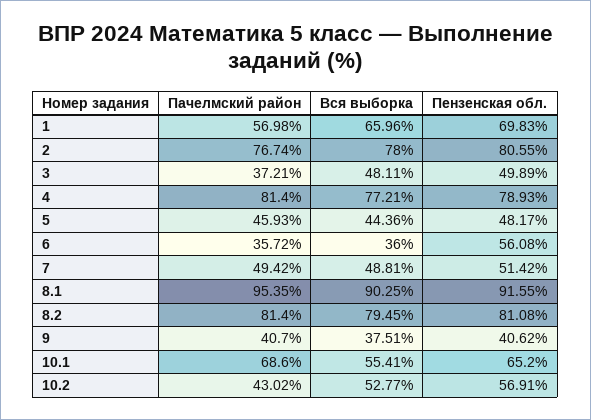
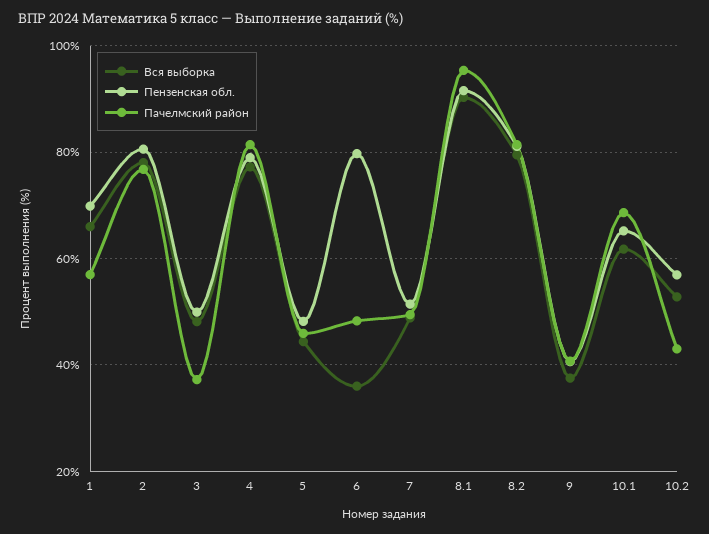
Пачелмский район, 6: 35.72 -> 48
Пензенская обл., 6: 56.08 -> 80
Вся выборка, 10.1: 55.41 -> 62

